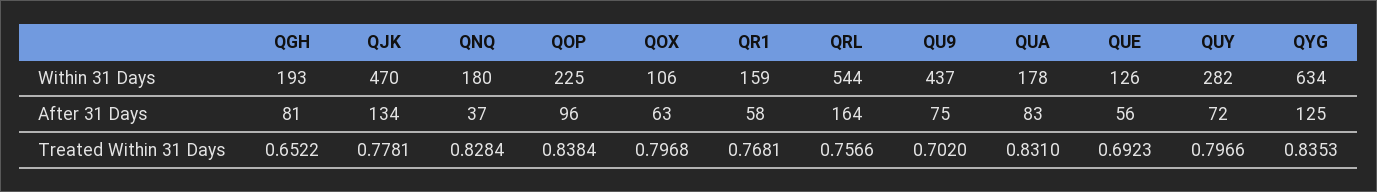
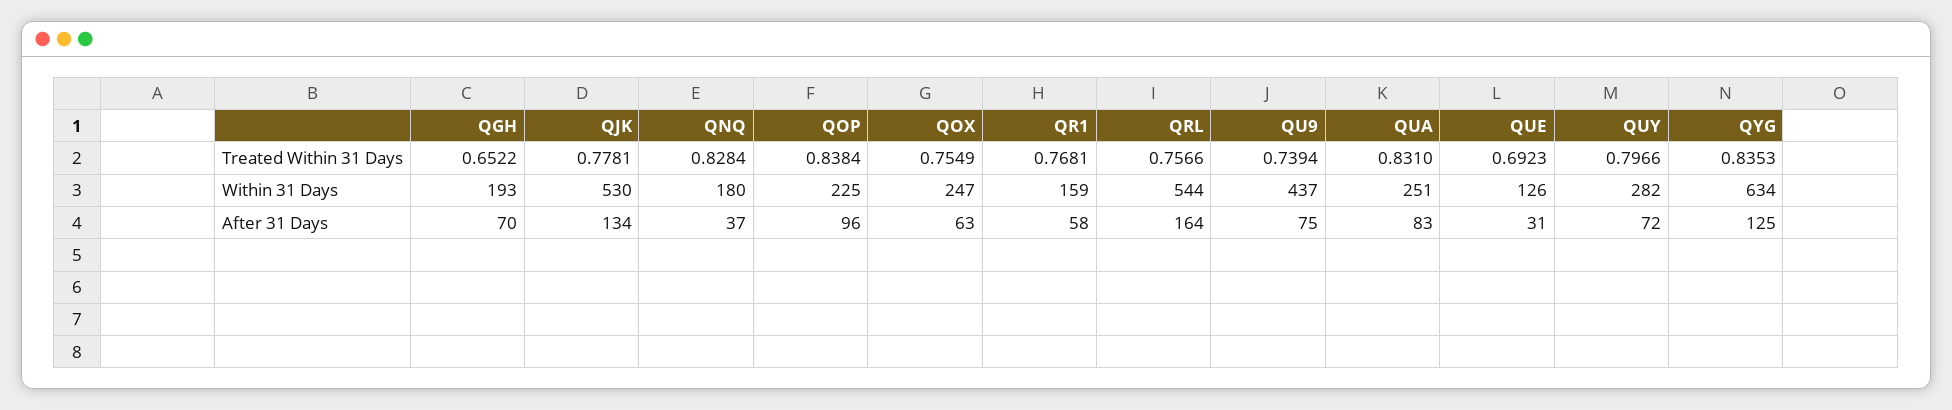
QJK, Within 31 Days: 470 -> 530
QOX, Within 31 Days: 106 -> 247
QUA, Within 31 Days: 178 -> 251
QGH, After 31 Days: 81 -> 70
QUE, After 31 Days: 56 -> 31
QOX, Treated Within 31 Days: 0.7968 -> 0.7549
QU9, Treated Within 31 Days: 0.702 -> 0.7394

